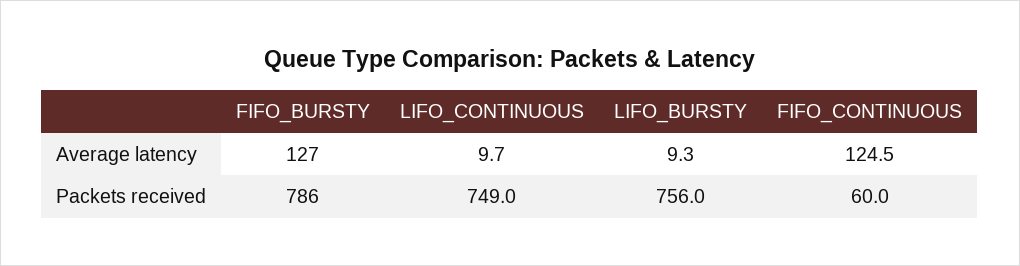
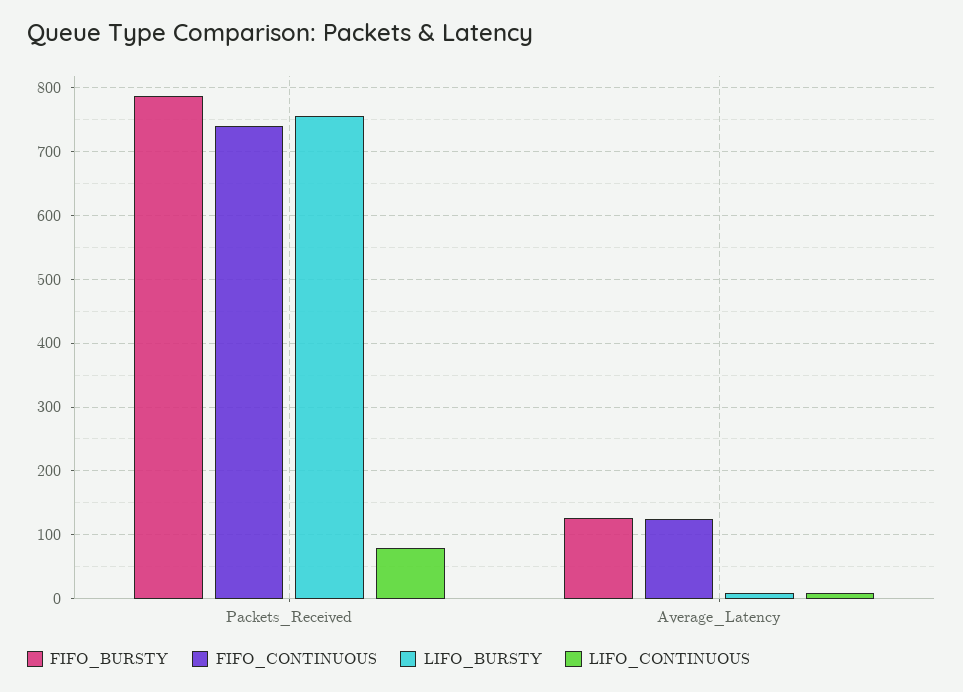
LIFO_CONTINUOUS, Packets received: 749 -> 80
FIFO_CONTINUOUS, Packets received: 60 -> 740

